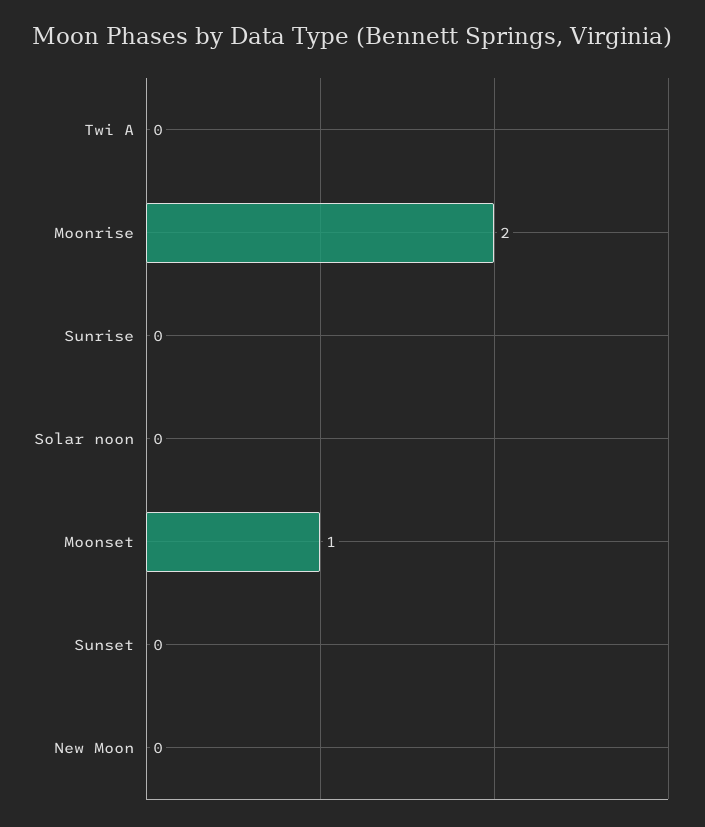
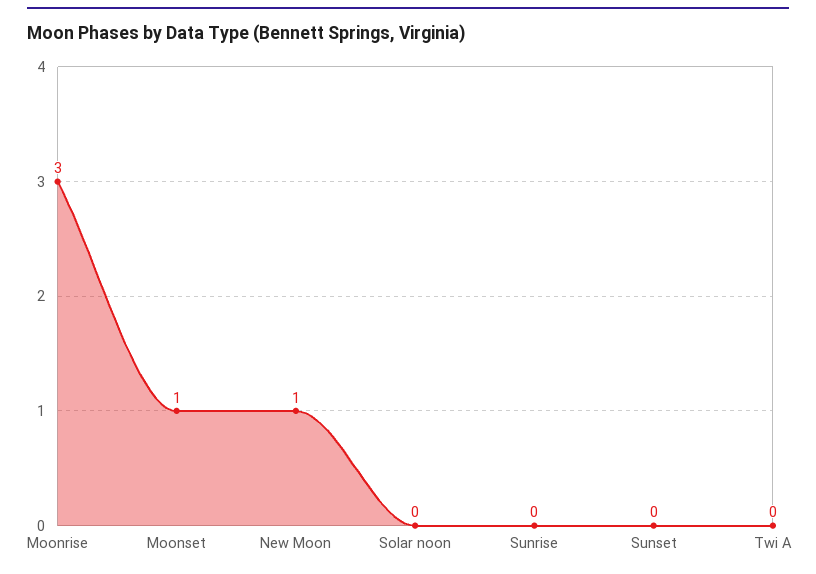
Moonrise: 2 -> 3
New Moon: 0 -> 1

